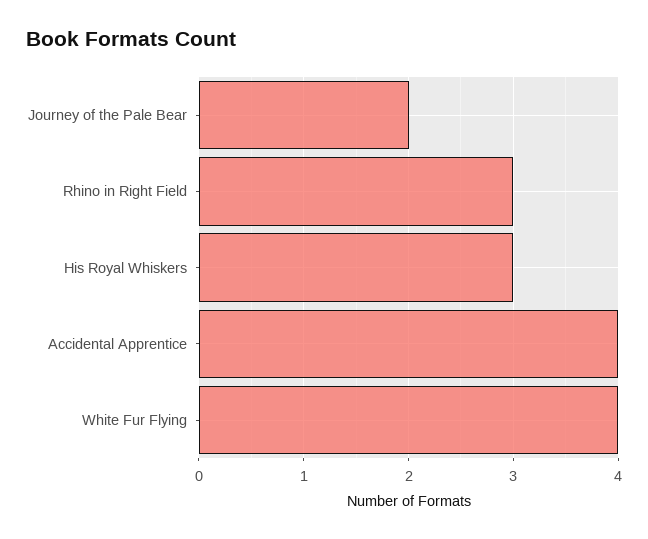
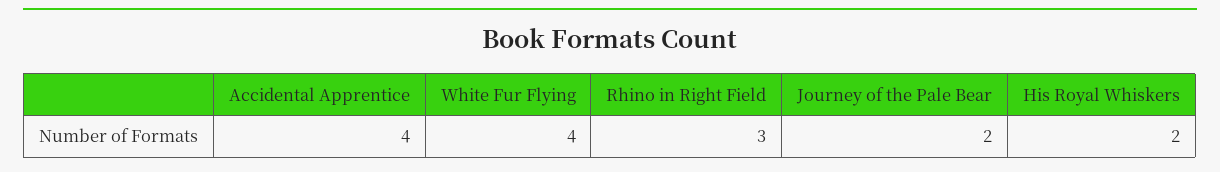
His Royal Whiskers: 3 -> 2

